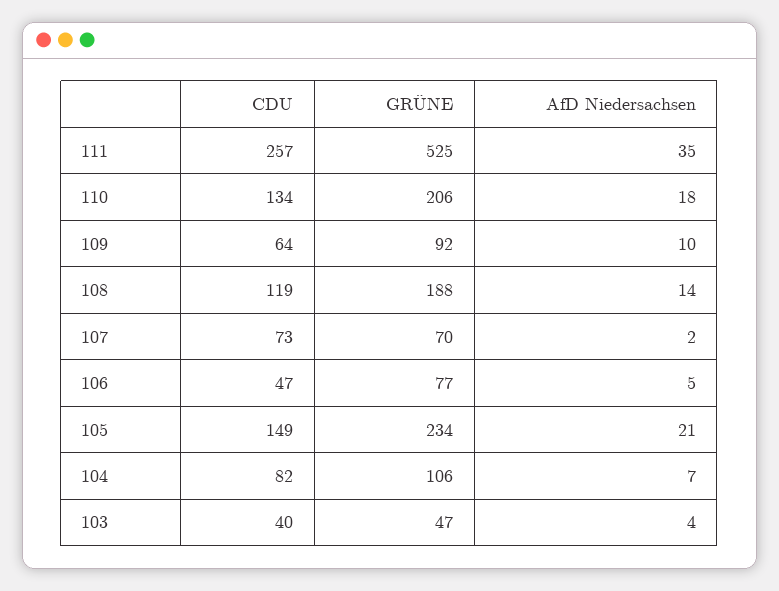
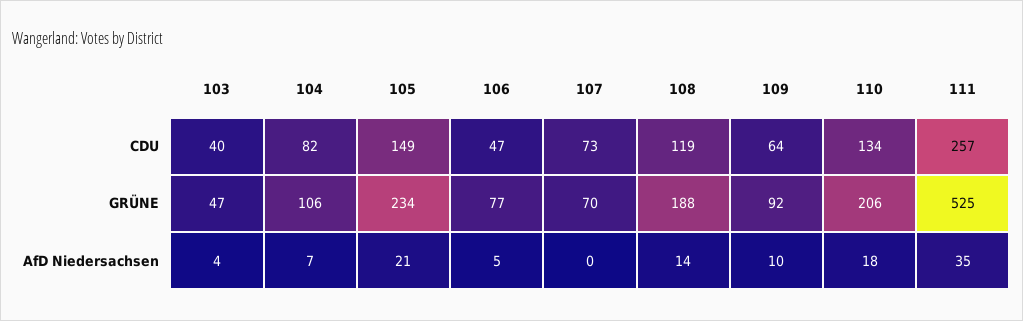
AfD Niedersachsen, 107: 2 -> 0

